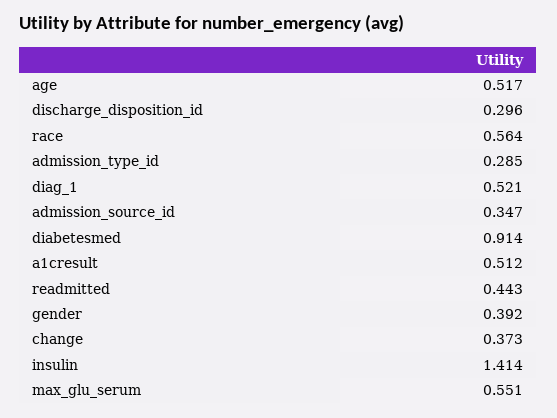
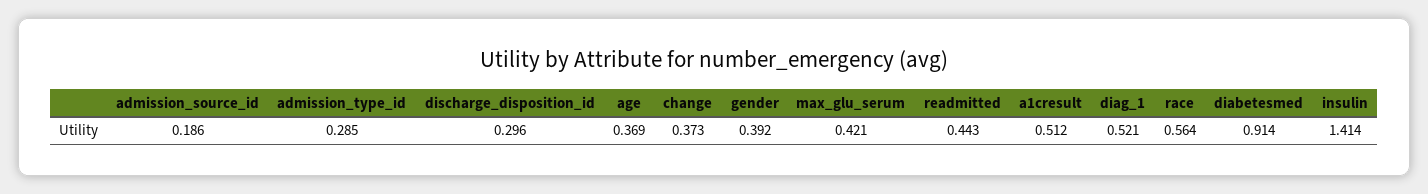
age: 0.517 -> 0.369
admission_source_id: 0.347 -> 0.186
max_glu_serum: 0.551 -> 0.421

